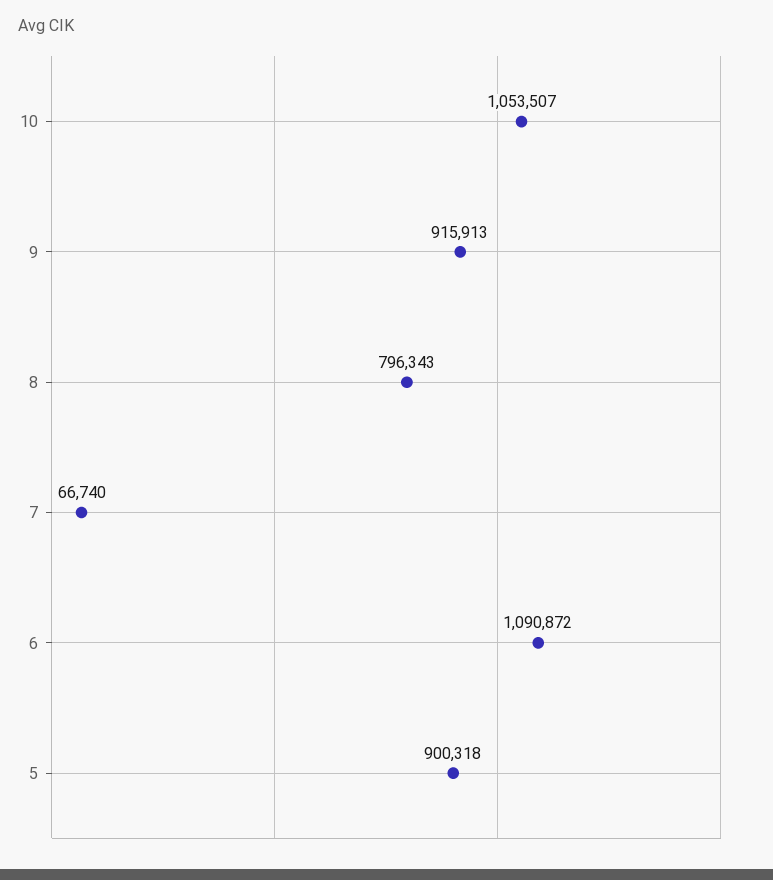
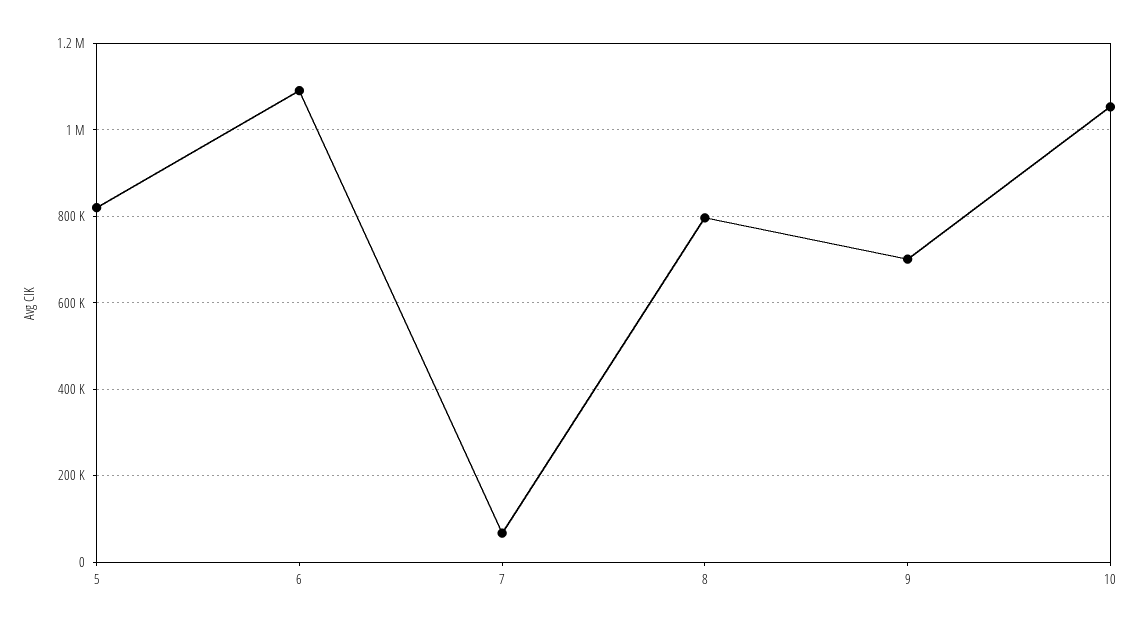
9: 915913 -> 700000
5: 900318 -> 820000

